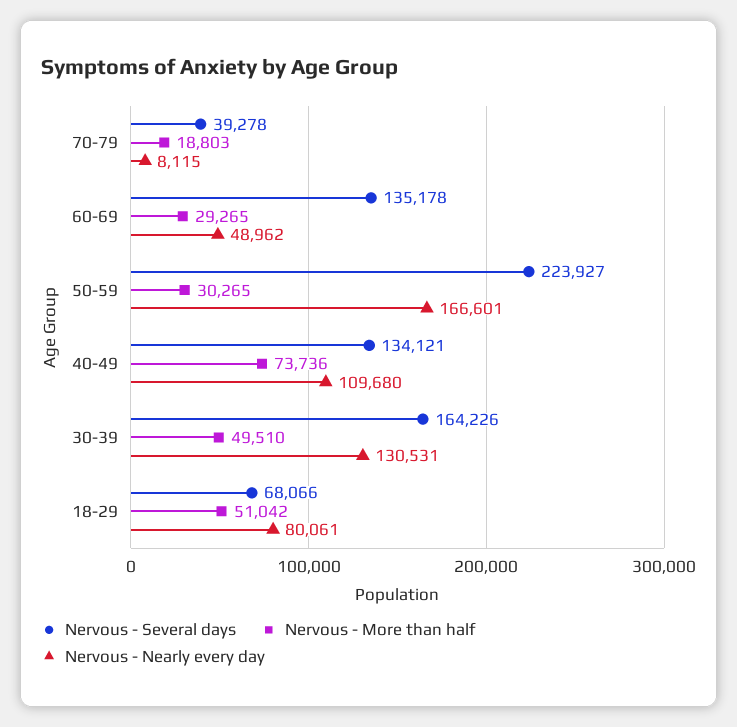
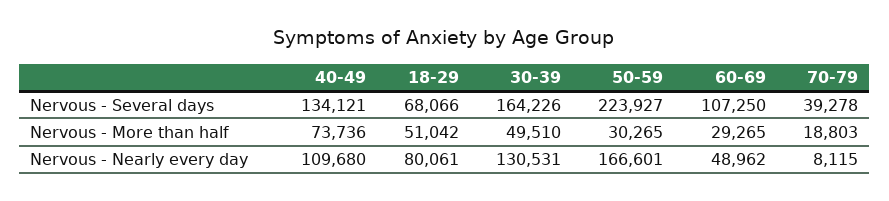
Nervous - Several days, 60-69: 135178 -> 107250

